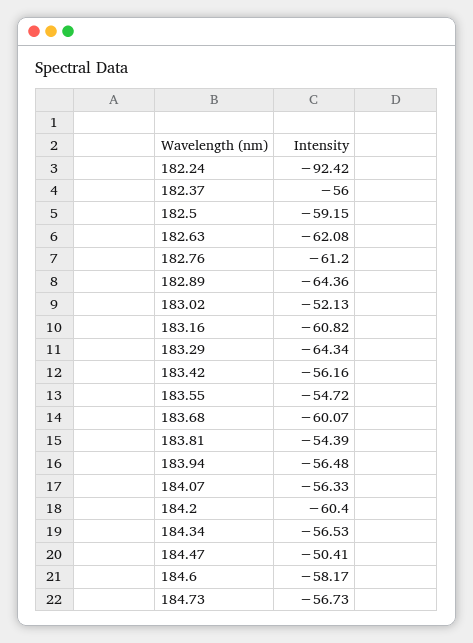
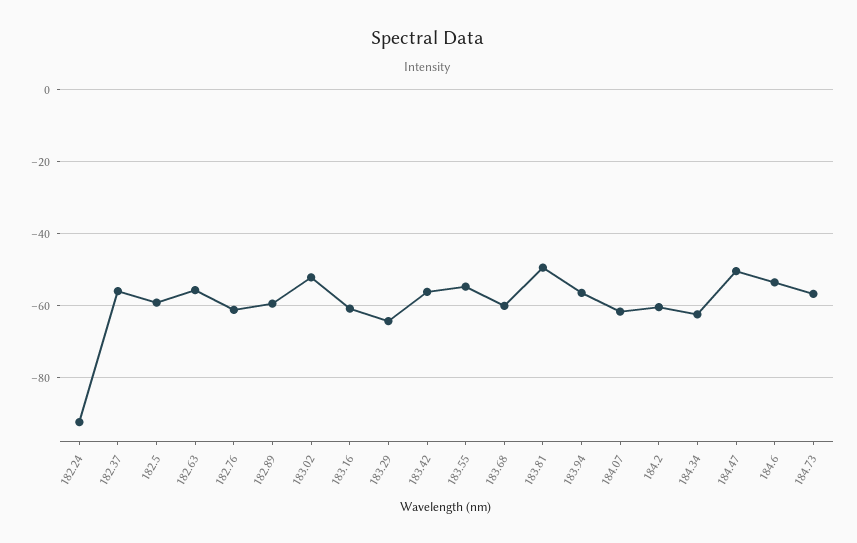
182.63: -62.08 -> -56
182.89: -64.36 -> -60
183.81: -54.39 -> -50
184.07: -56.33 -> -62
184.34: -56.53 -> -62
184.6: -58.17 -> -54

